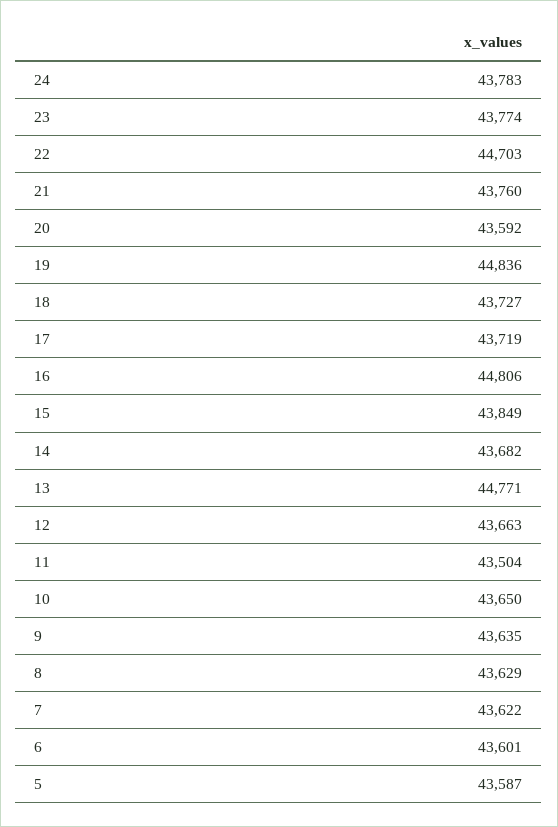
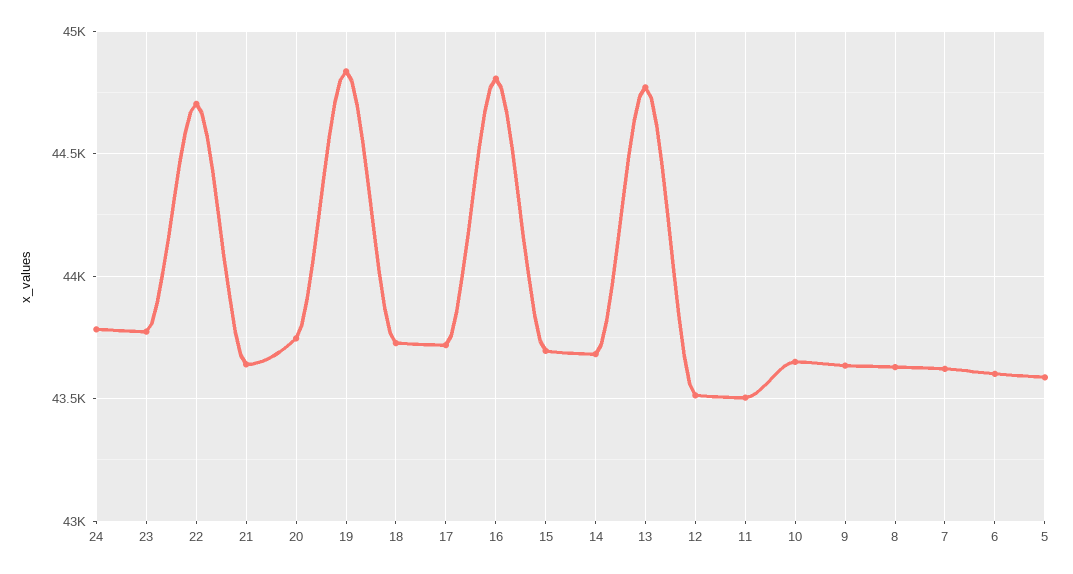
21: 43760 -> 43650
20: 43592 -> 43750
15: 43849 -> 43700
12: 43663 -> 43500

